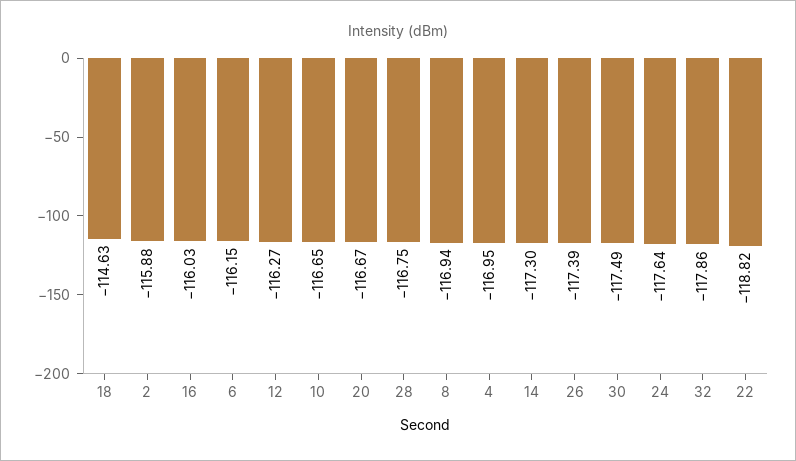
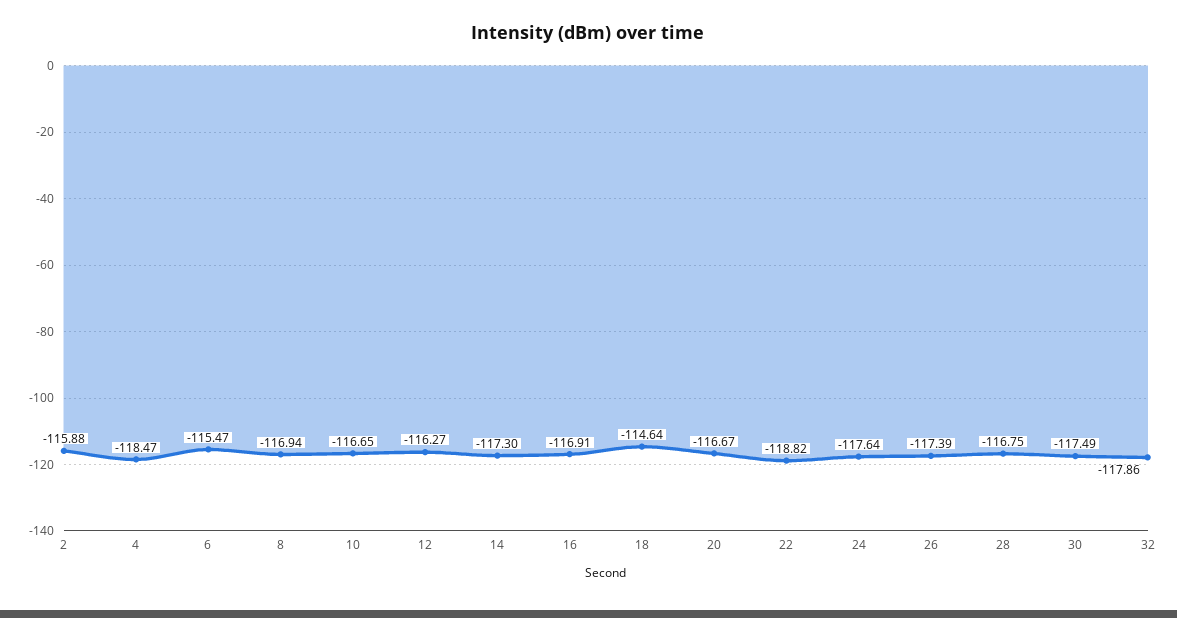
18: -114.63 -> -114.64
16: -116.03 -> -116.91
6: -116.15 -> -115.47
4: -116.95 -> -118.47

